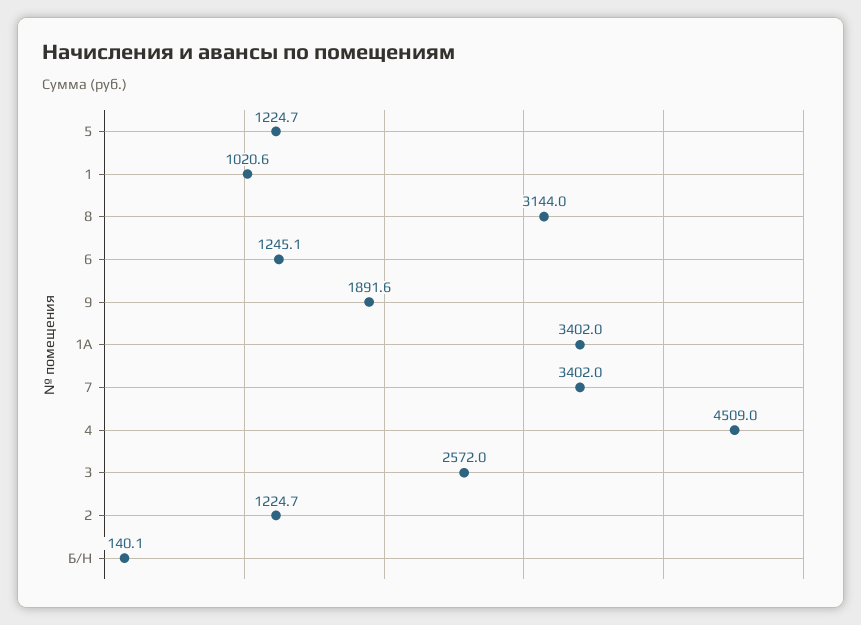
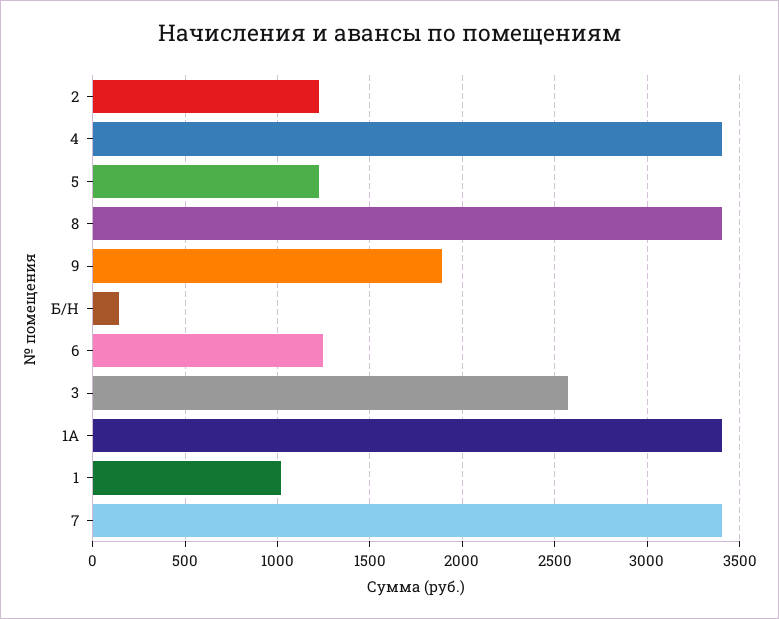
8: 3144 -> 3400
4: 4509 -> 3400

